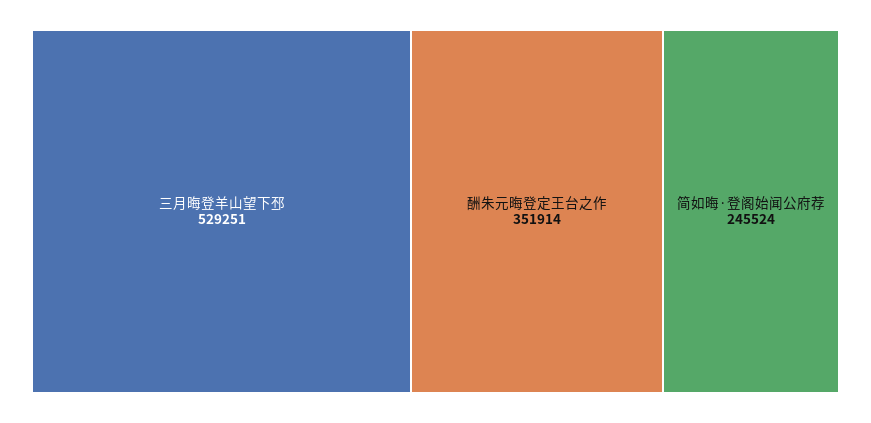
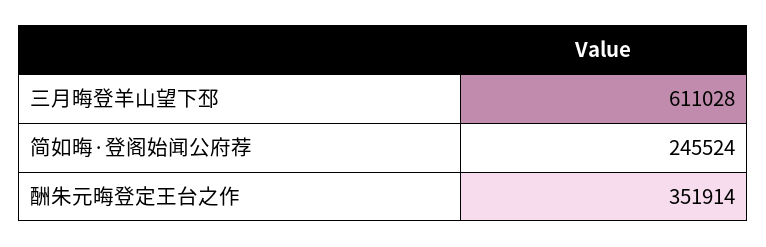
三月晦登羊山望下邳: 529251 -> 611028

